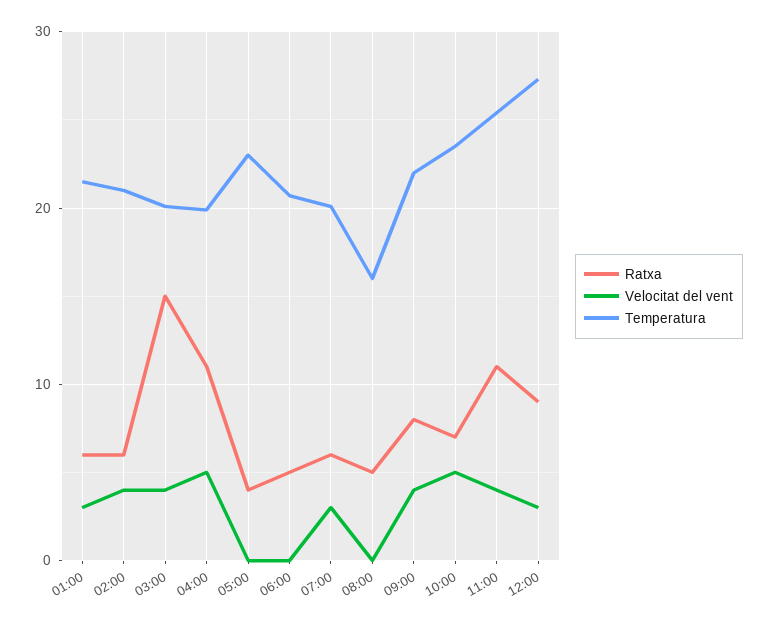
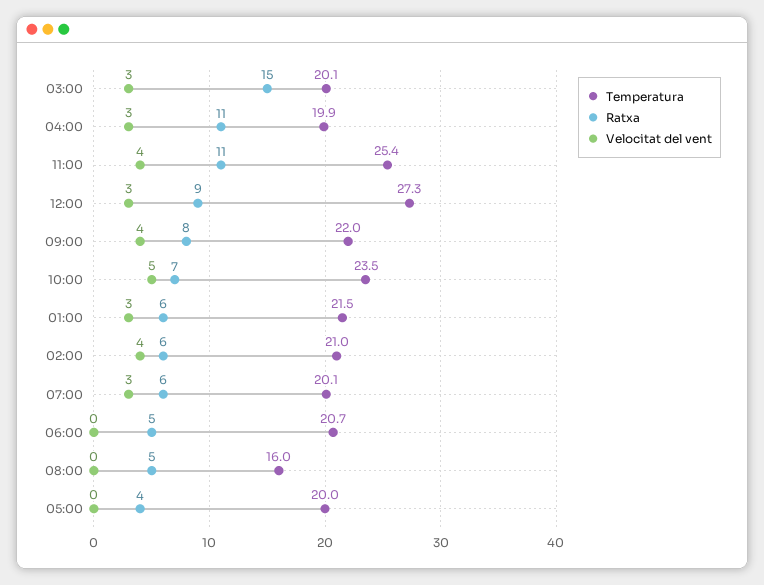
Velocitat del vent, 03:00: 4 -> 3
Velocitat del vent, 04:00: 5 -> 3
Temperatura, 05:00: 23 -> 20

